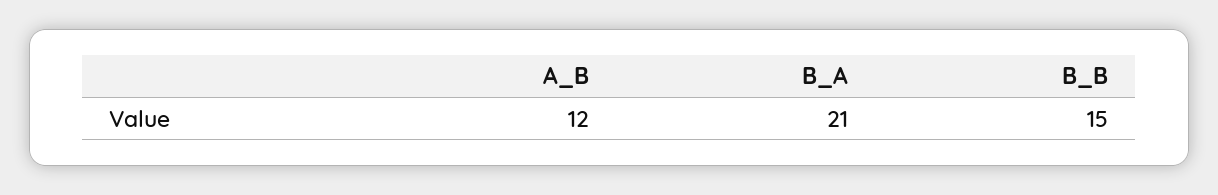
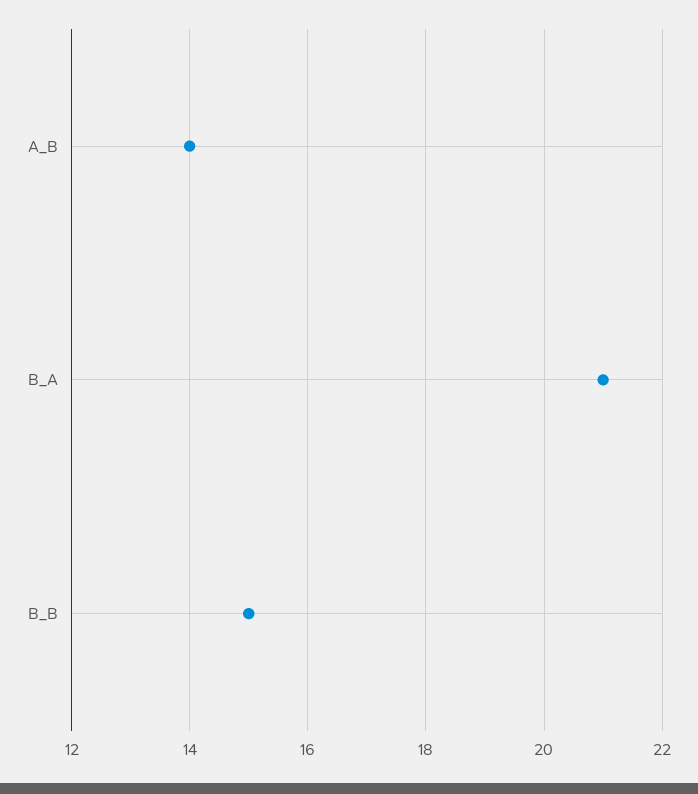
A_B: 12 -> 14

